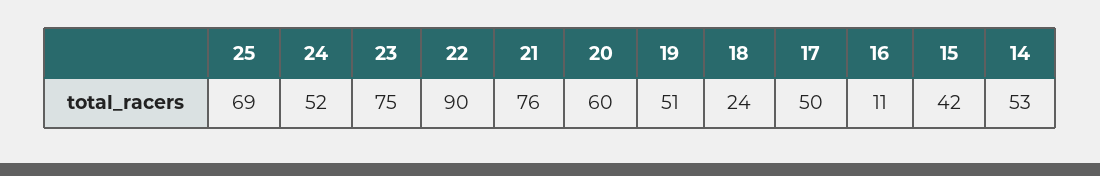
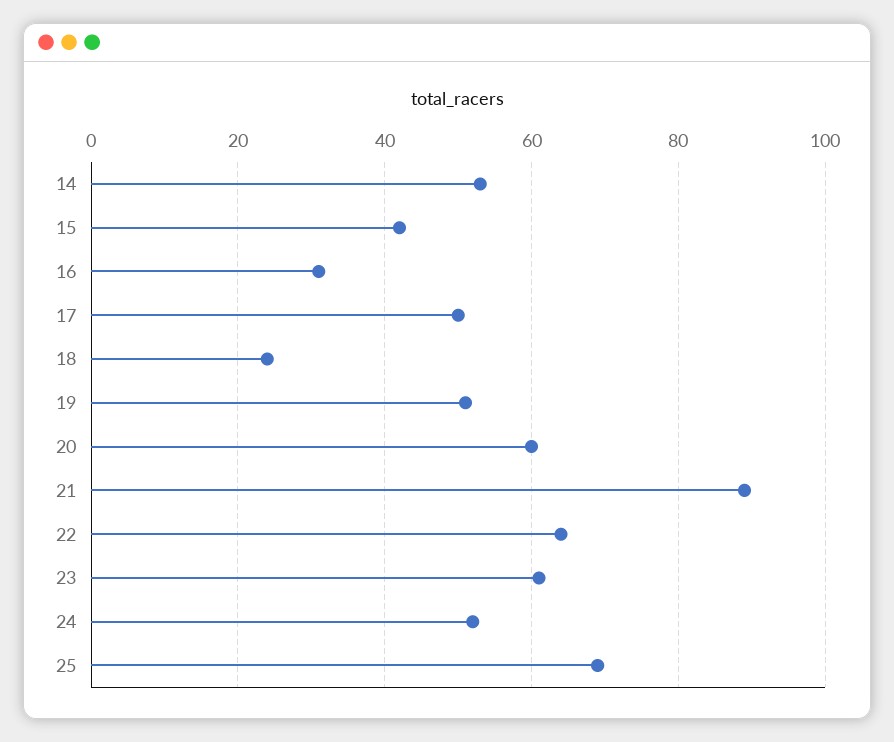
23: 75 -> 60
22: 90 -> 65
21: 76 -> 90
16: 11 -> 30

